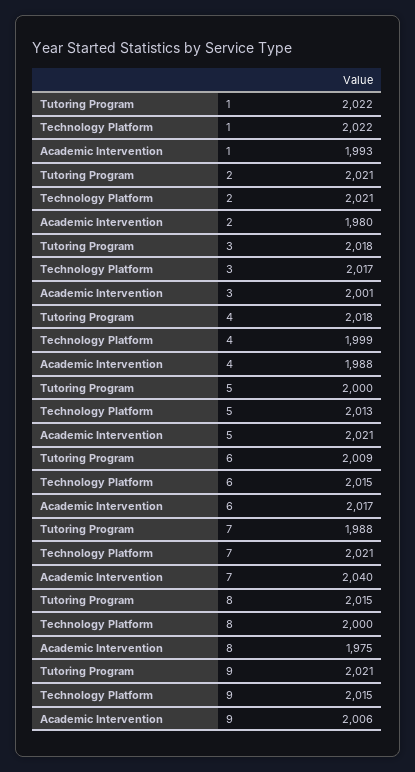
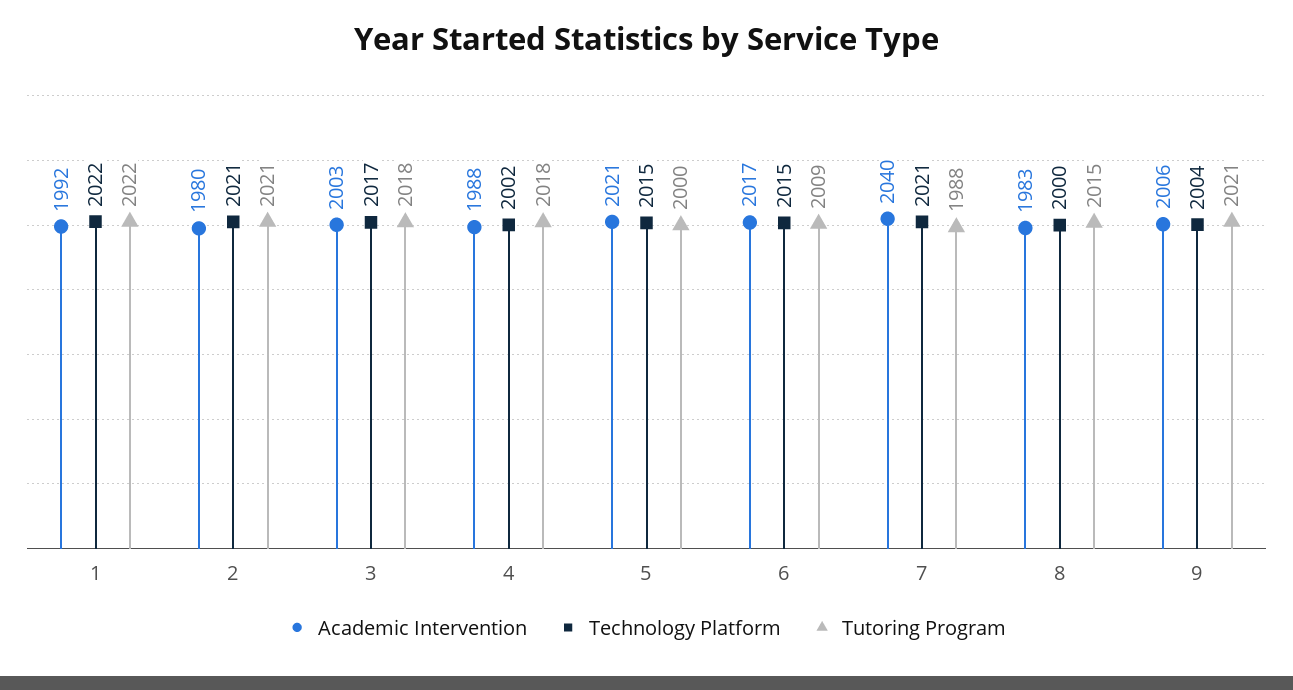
Academic Intervention, 1: 1993 -> 1992
Academic Intervention, 3: 2001 -> 2003
Technology Platform, 4: 1999 -> 2002
Technology Platform, 5: 2013 -> 2015
Academic Intervention, 8: 1975 -> 1983
Technology Platform, 9: 2015 -> 2004

